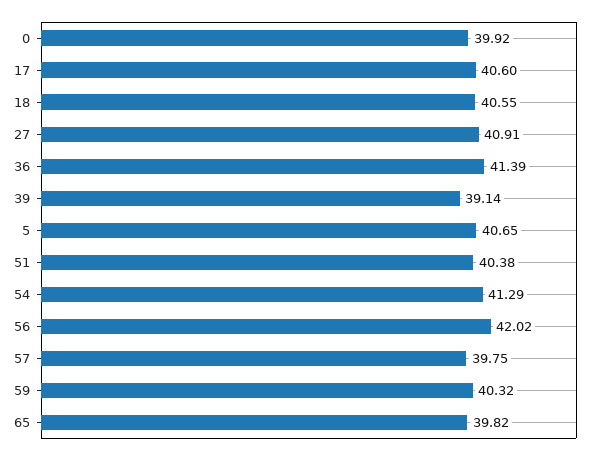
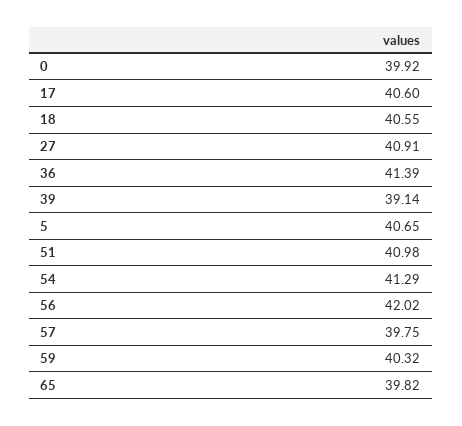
51: 40.38 -> 40.98

